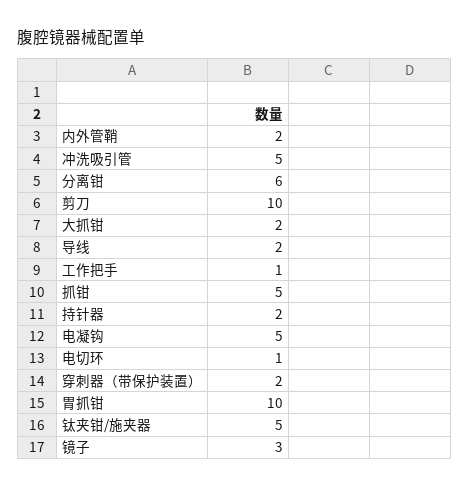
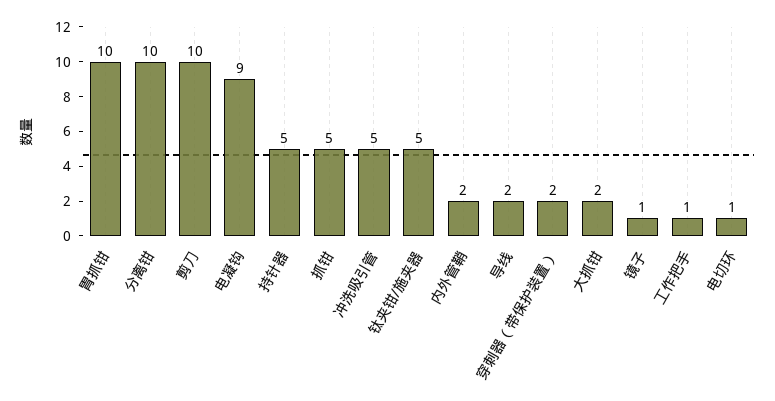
分离钳: 6 -> 10
持针器: 2 -> 5
电凝钩: 5 -> 9
镜子: 3 -> 1

